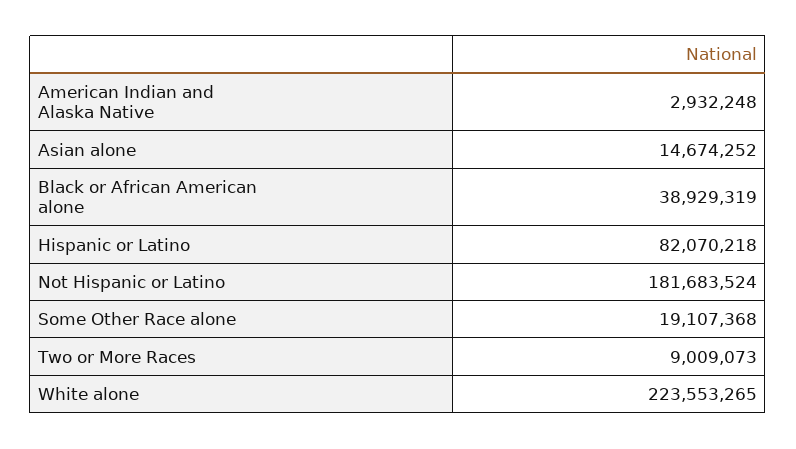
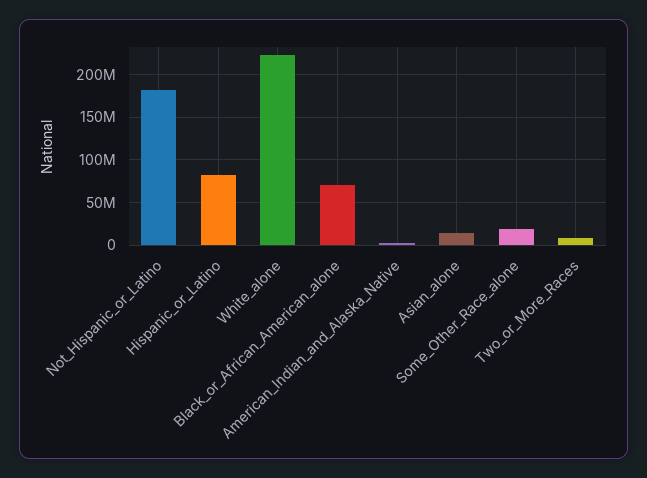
Black or African American alone: 38929319 -> 70000000

